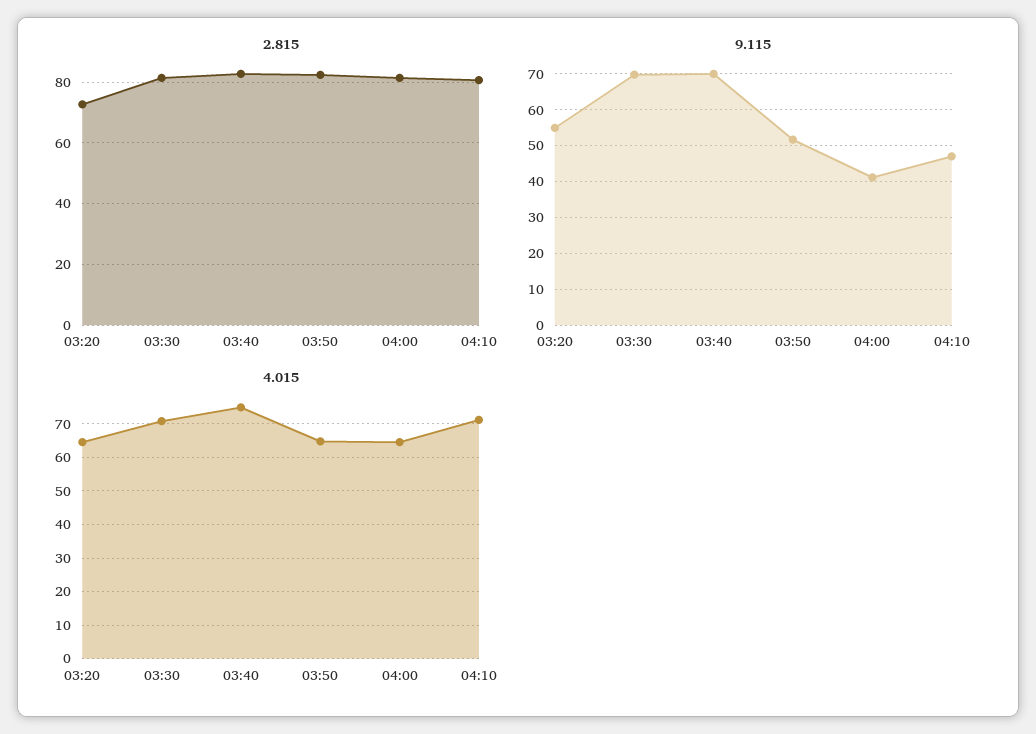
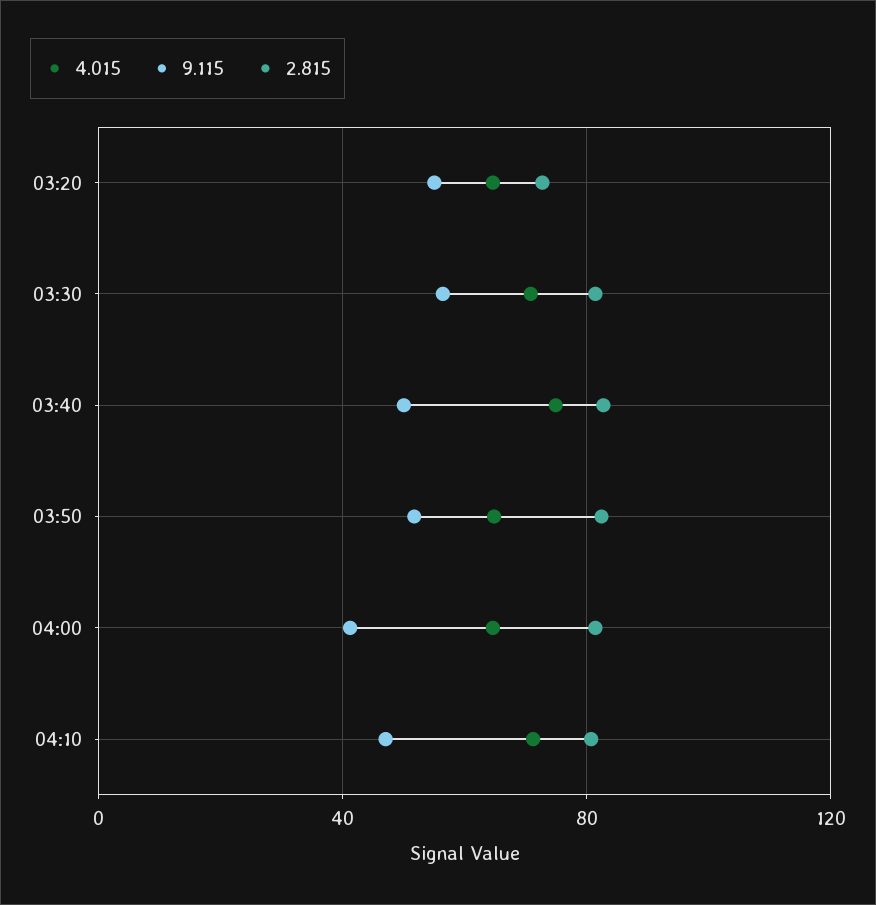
9.115, 03:30: 70 -> 55
9.115, 03:40: 70 -> 50

